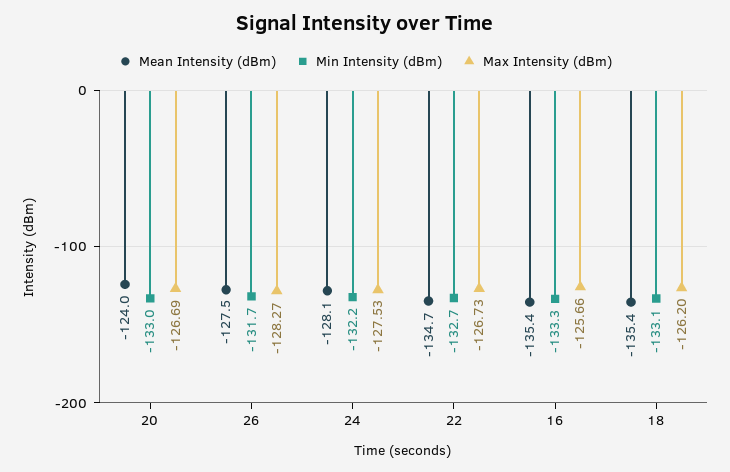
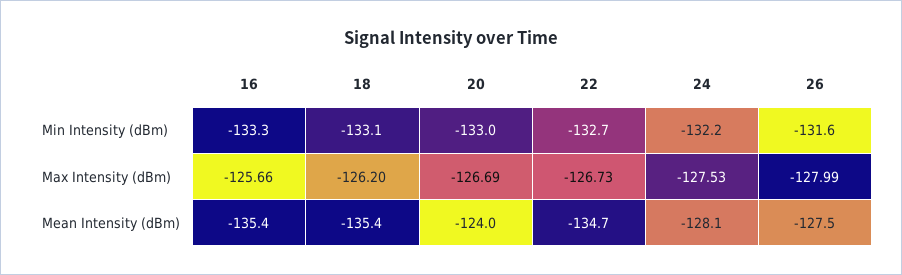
Min Intensity (dBm), 26: -131.7 -> -131.6
Max Intensity (dBm), 26: -128.27 -> -127.99

